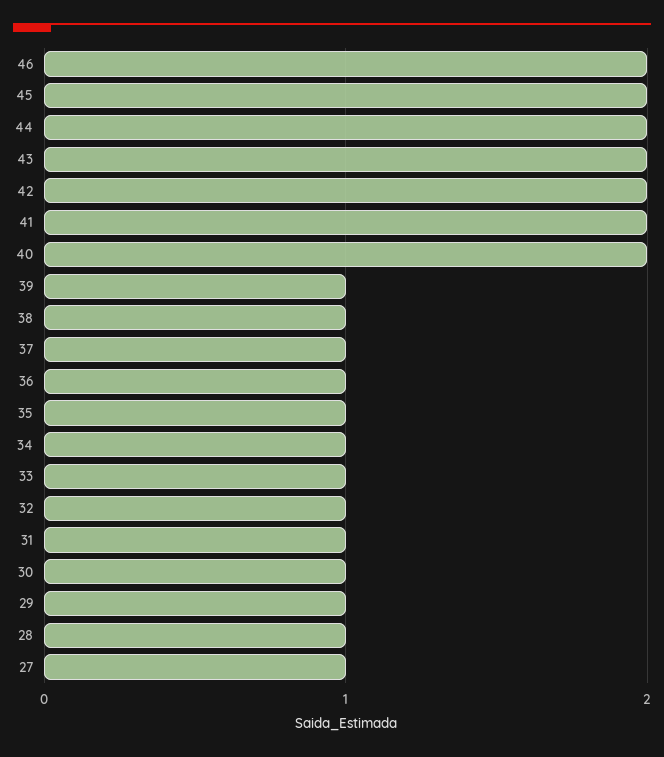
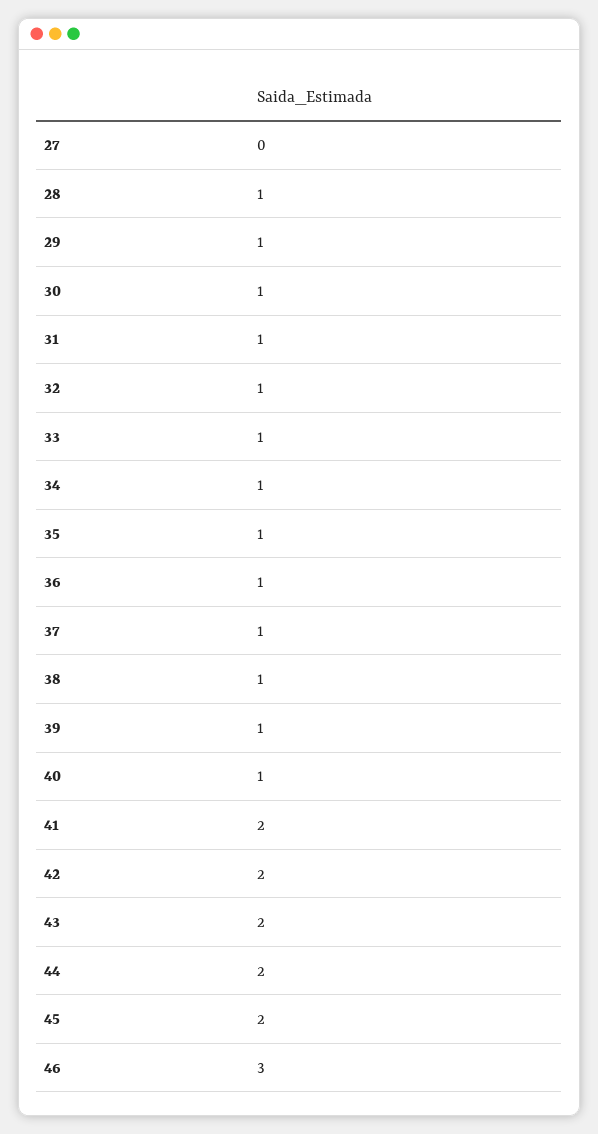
46: 2 -> 3
40: 2 -> 1
27: 1 -> 0

